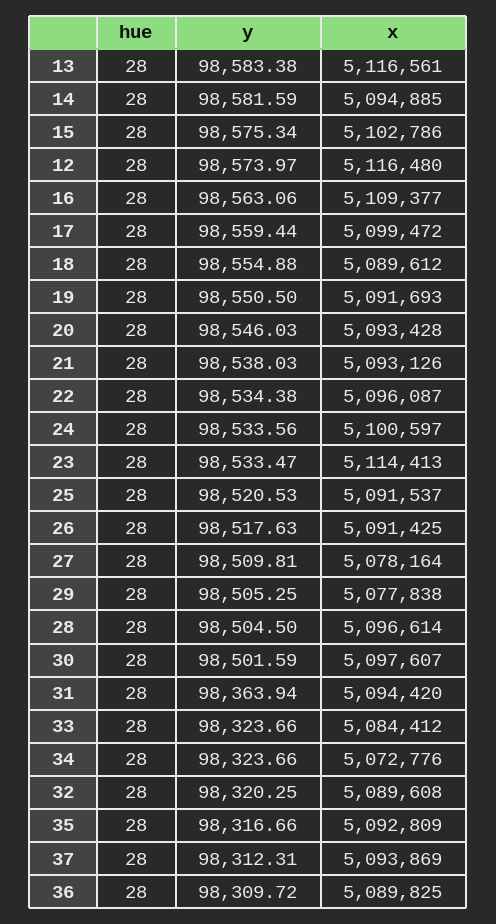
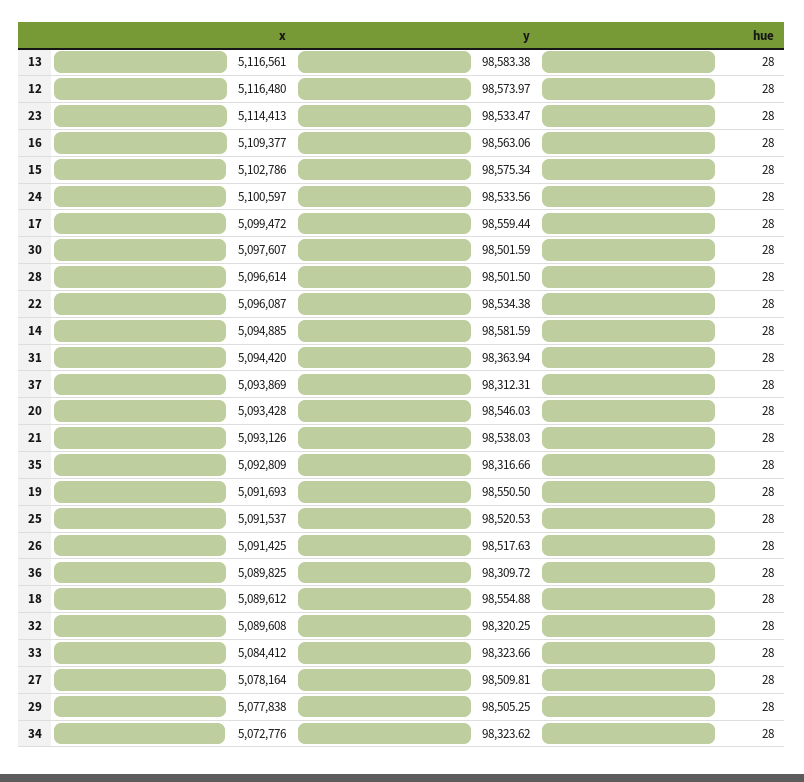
y, 28: 98504.5 -> 98501.5
y, 34: 98323.66 -> 98323.62

